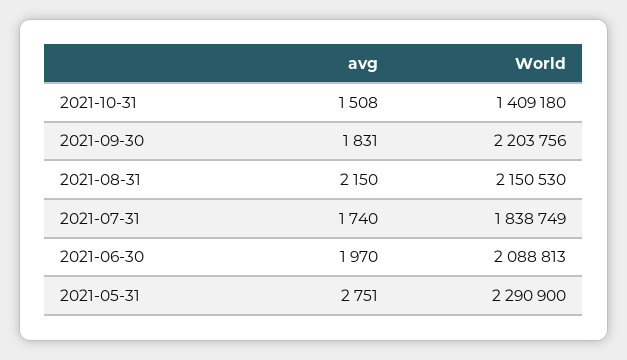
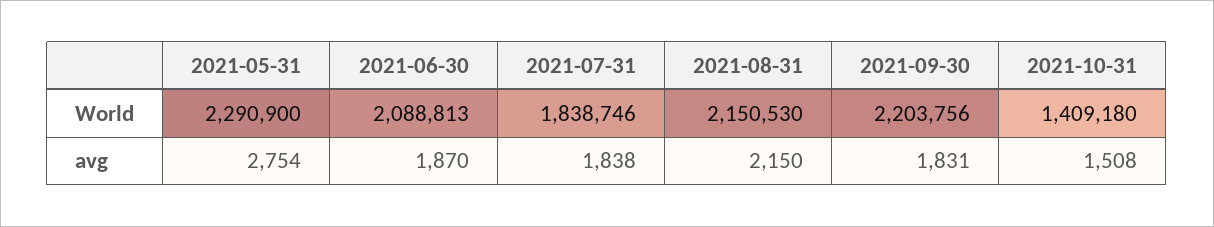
avg, 2021-07-31: 1740 -> 1838
World, 2021-07-31: 1838749 -> 1838746
avg, 2021-06-30: 1970 -> 1870
avg, 2021-05-31: 2751 -> 2754

